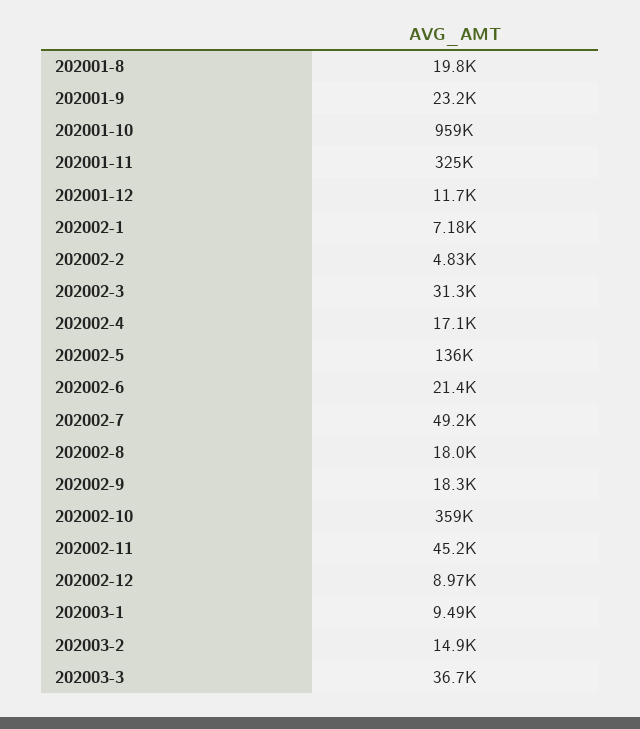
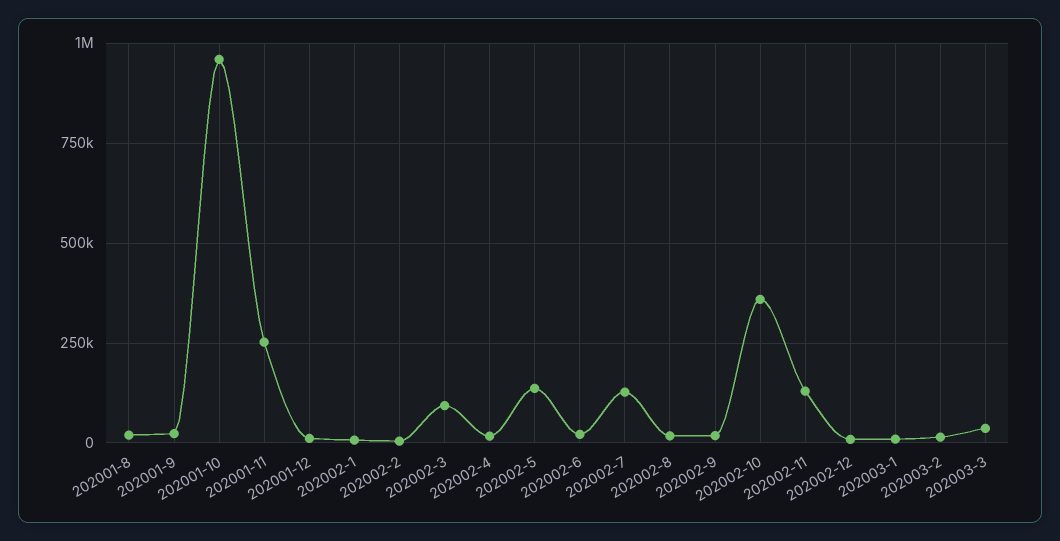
202001-11: 325000 -> 250000
202002-3: 31300 -> 100000
202002-7: 49200 -> 125000
202002-11: 45200 -> 125000

